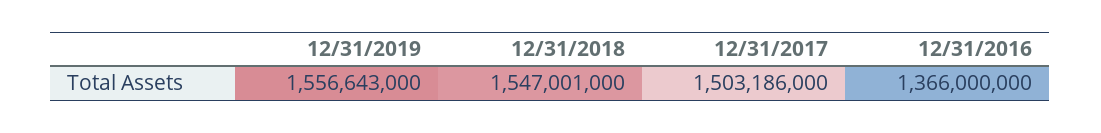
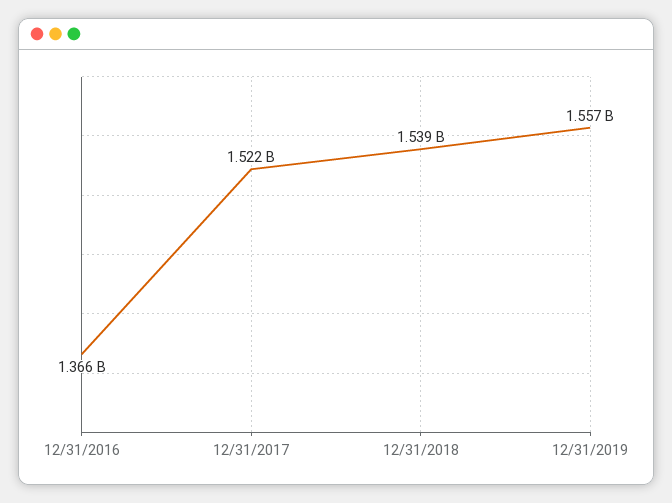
12/31/2018: 1547001000 -> 1539000000
12/31/2017: 1503186000 -> 1522000000

